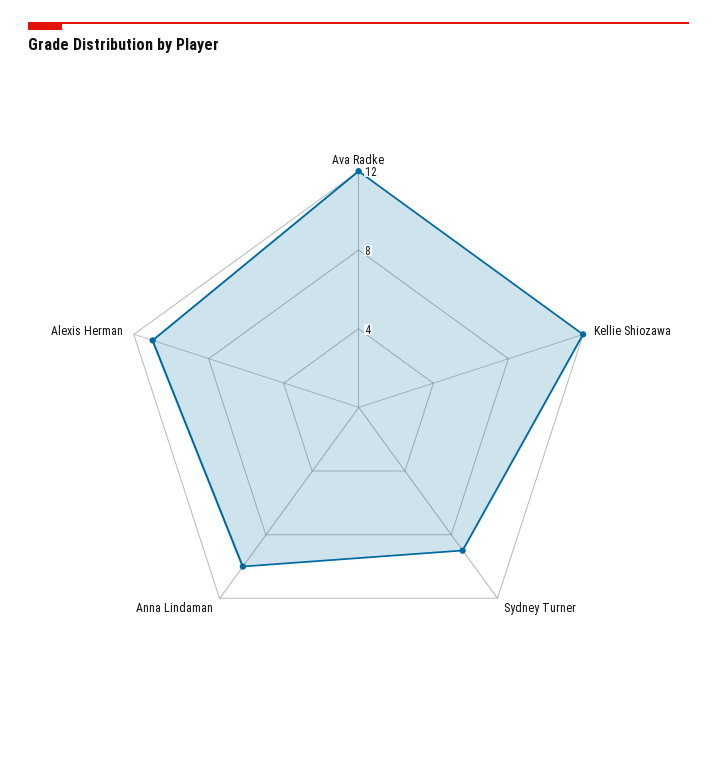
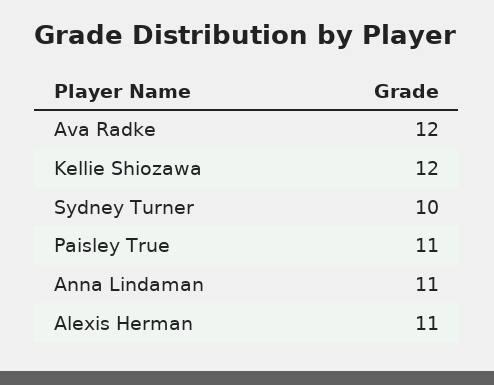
Sydney Turner: 9 -> 10
Anna Lindaman: 10 -> 11
Paisley True: none -> 11

